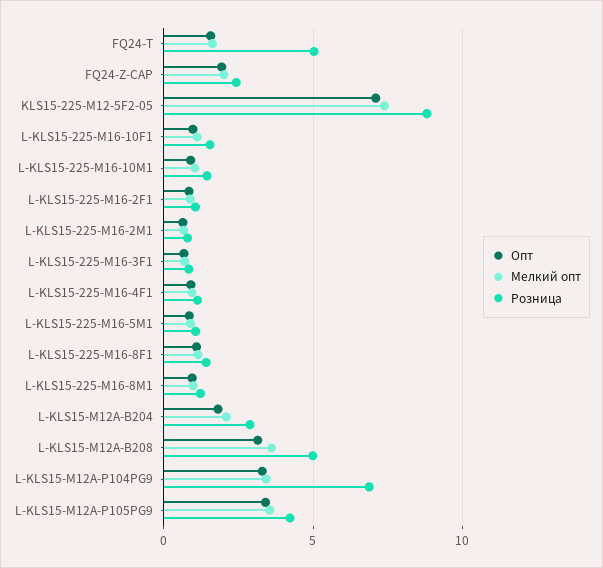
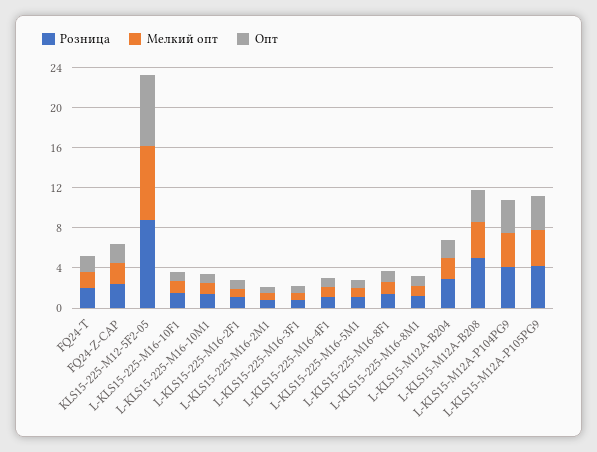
Розница, FQ24-T: 5 -> 2
Розница, L-KLS15-M12A-P104PG9: 7 -> 4

